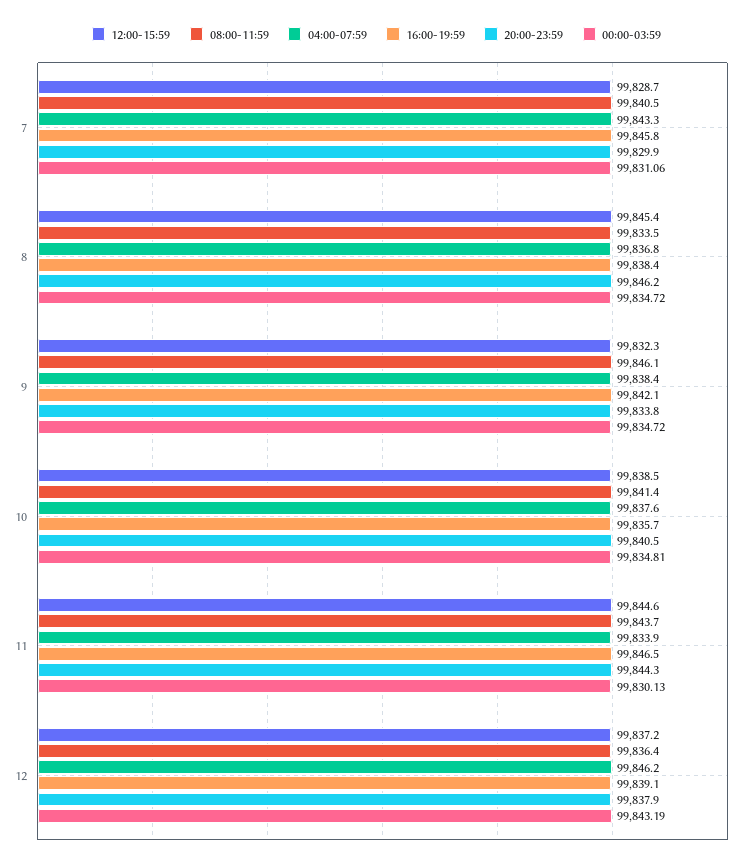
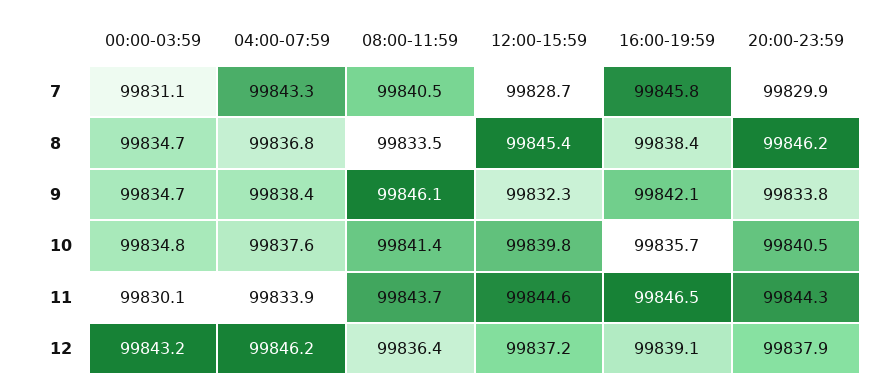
12:00-15:59, 10: 99838.5 -> 99839.8

